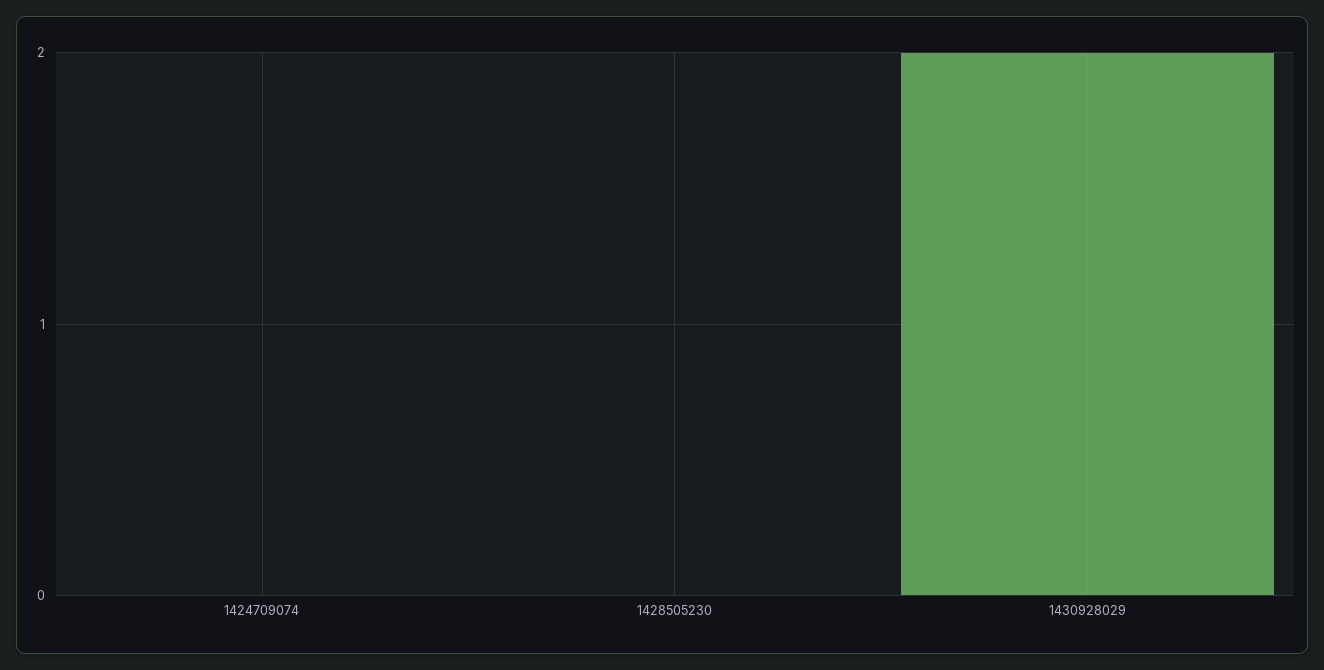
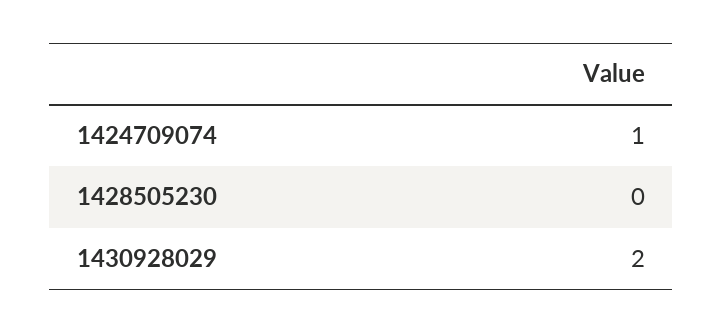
1424709074: 0 -> 1

